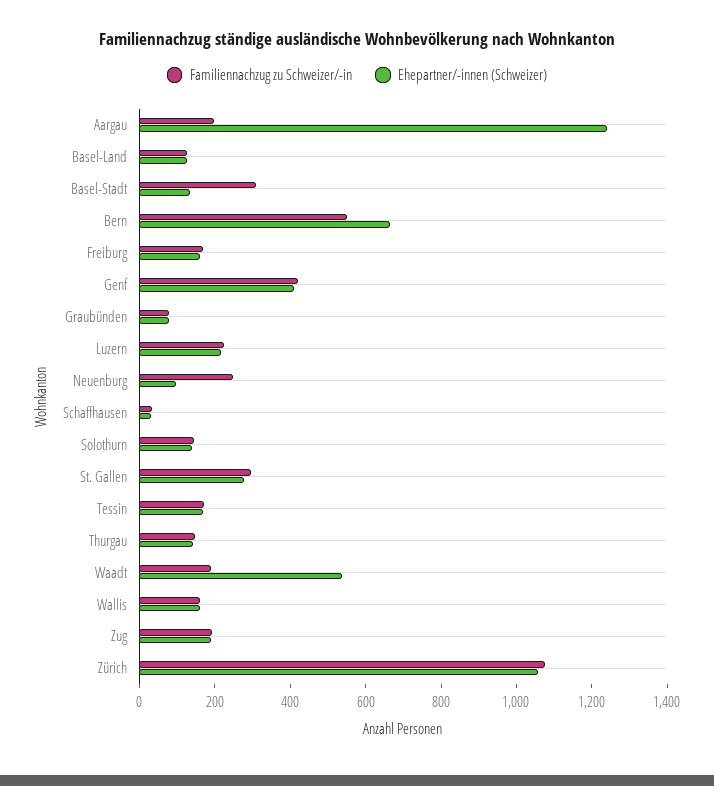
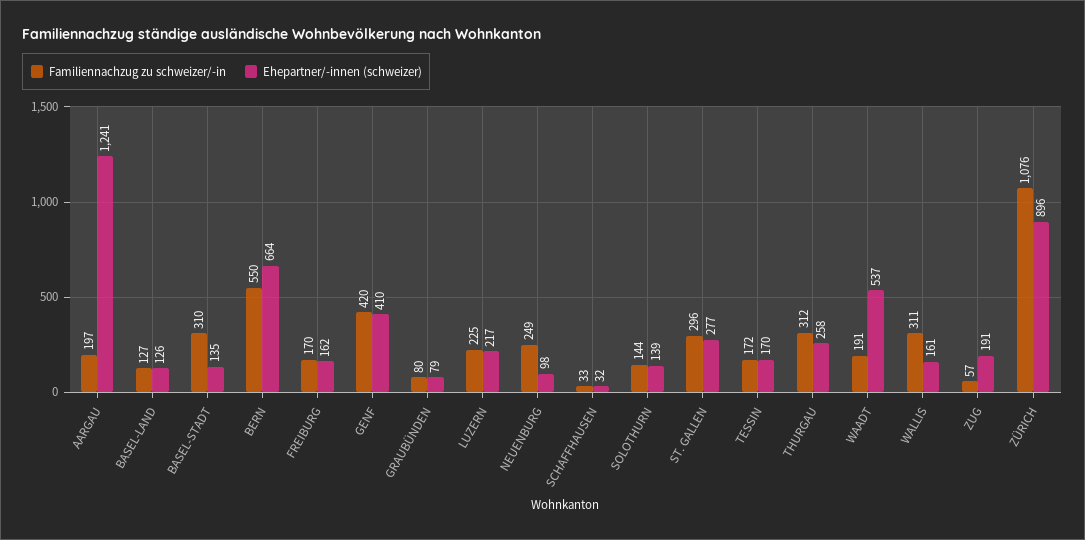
Familiennachzug zu Schweizer/-in, Thurgau: 150 -> 312
Ehepartner/-innen (Schweizer), Thurgau: 150 -> 258
Familiennachzug zu Schweizer/-in, Wallis: 150 -> 311
Familiennachzug zu Schweizer/-in, Zug: 200 -> 57
Ehepartner/-innen (Schweizer), Zürich: 1050 -> 896

